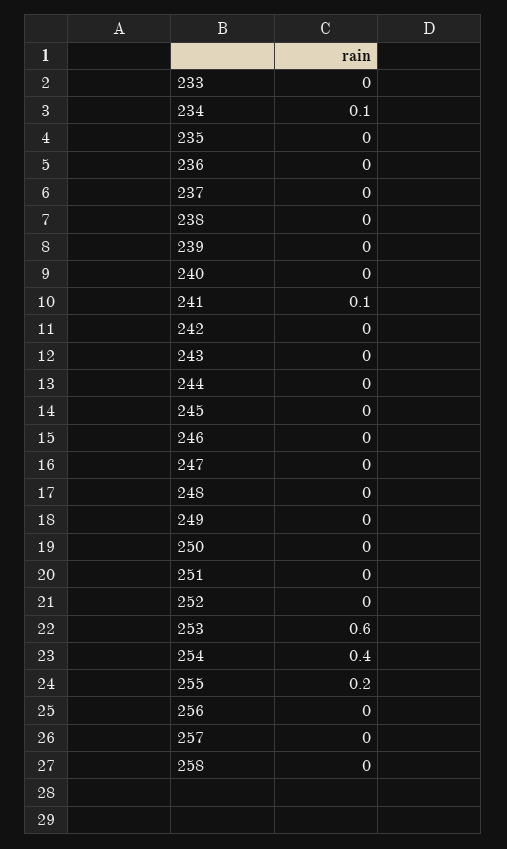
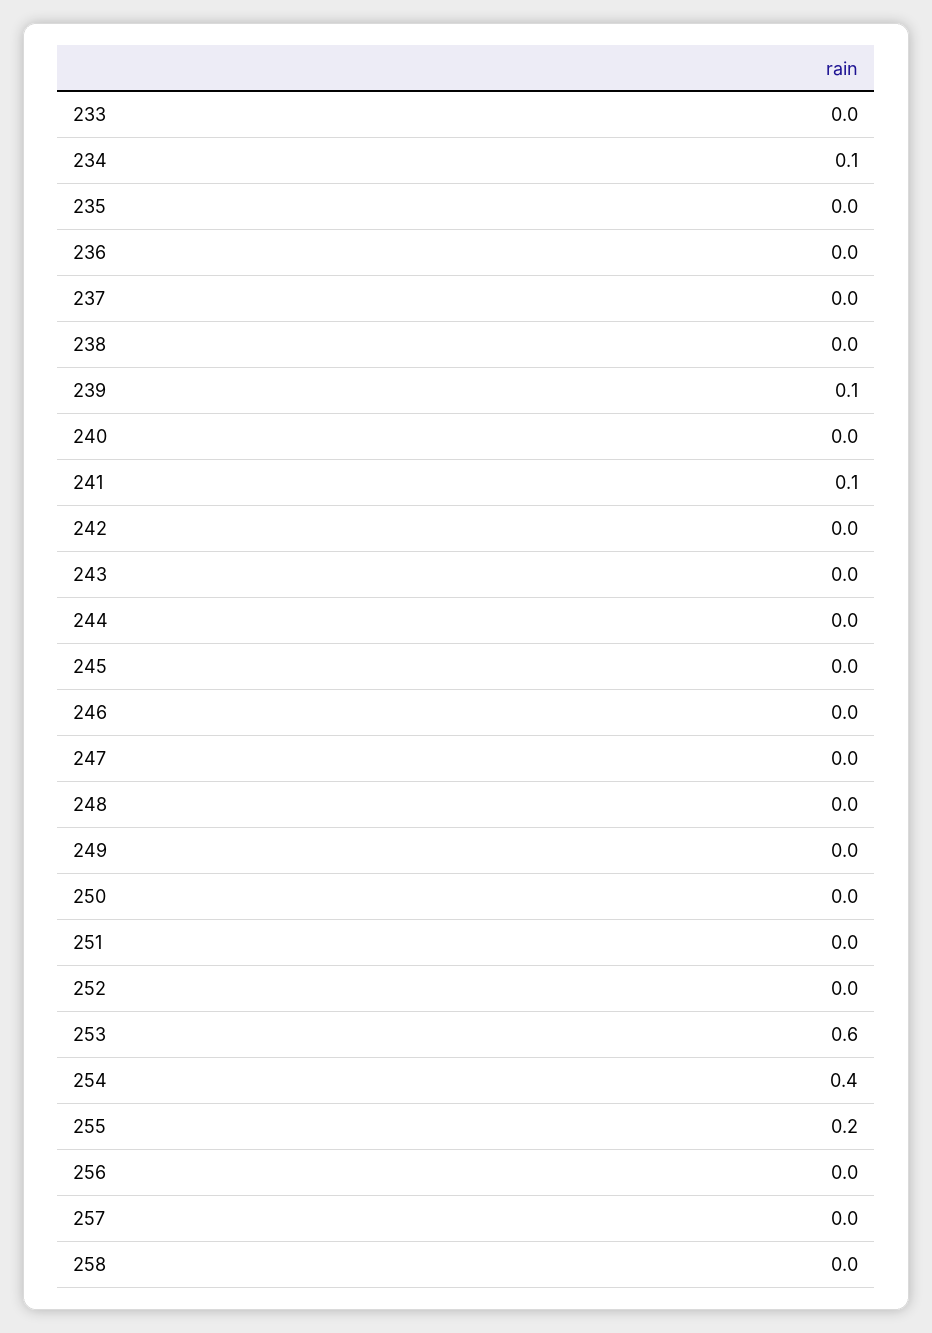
239: 0 -> 0.1

